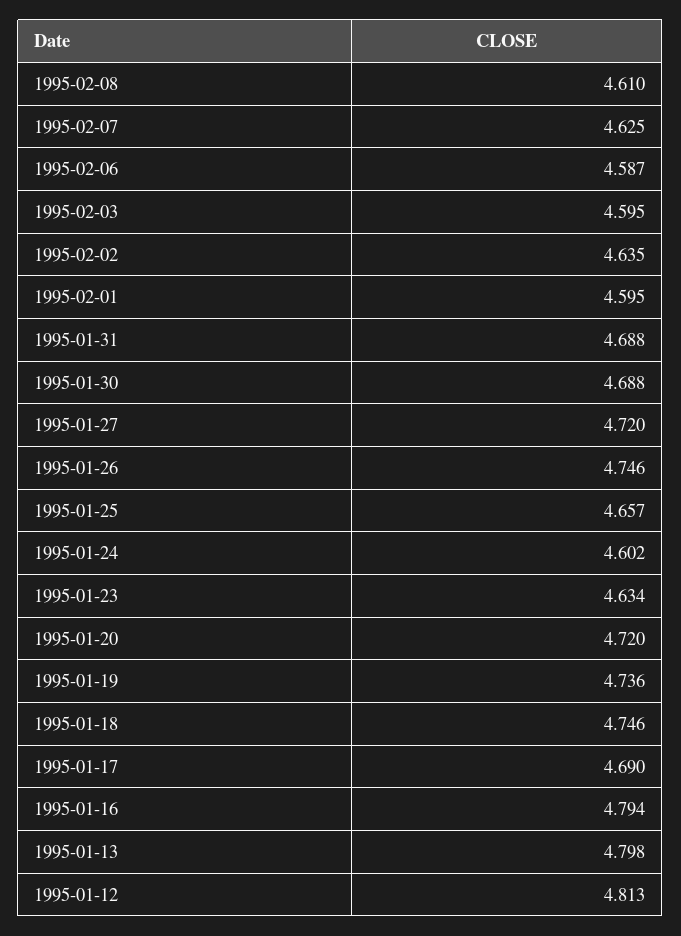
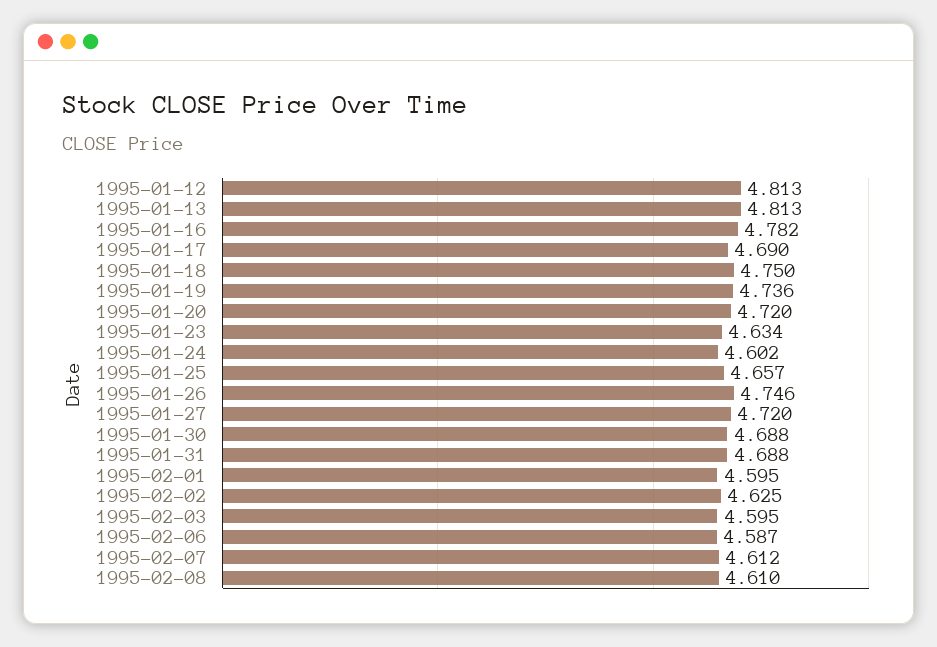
1995-02-07: 4.625 -> 4.612
1995-02-02: 4.635 -> 4.625
1995-01-18: 4.746 -> 4.75
1995-01-16: 4.794 -> 4.782
1995-01-13: 4.798 -> 4.813

